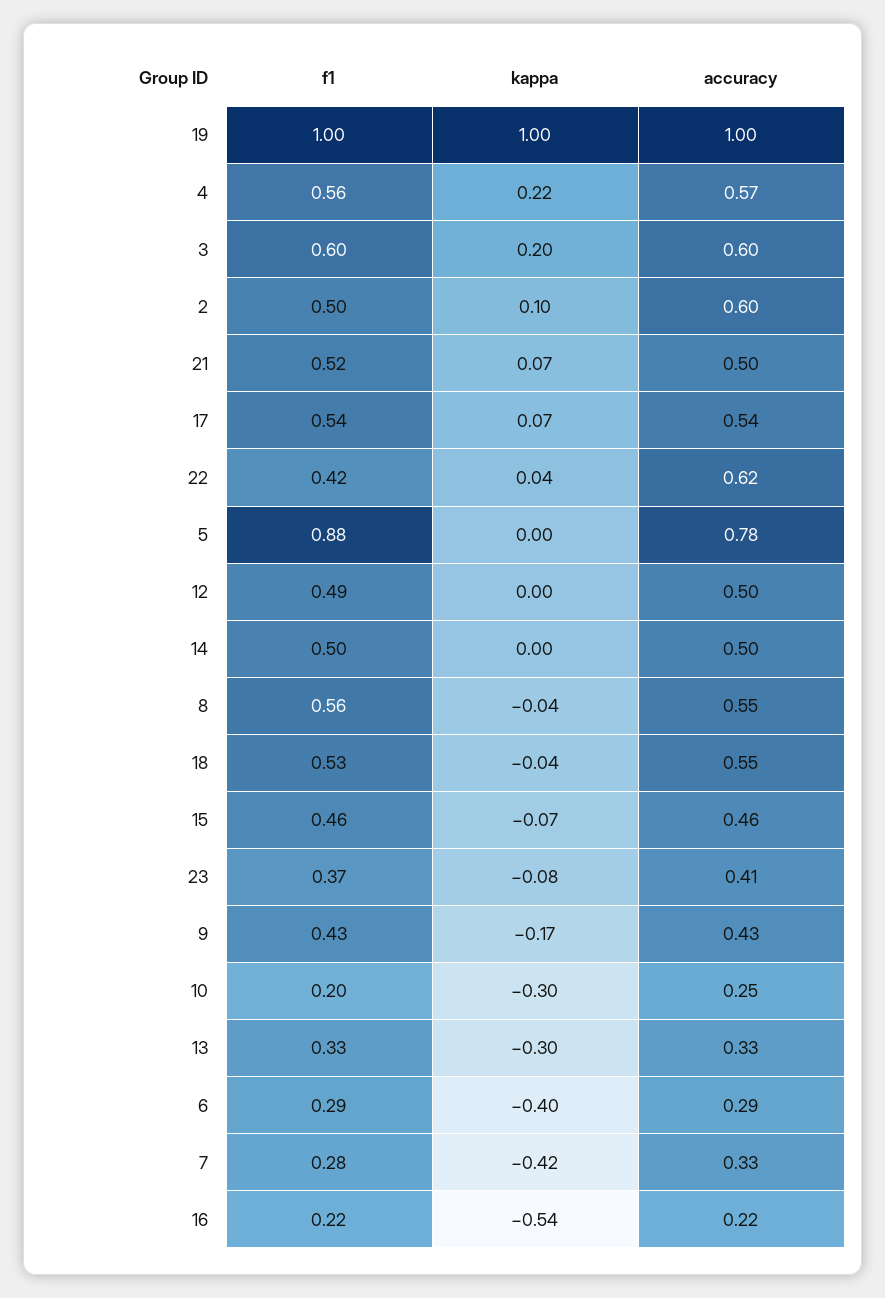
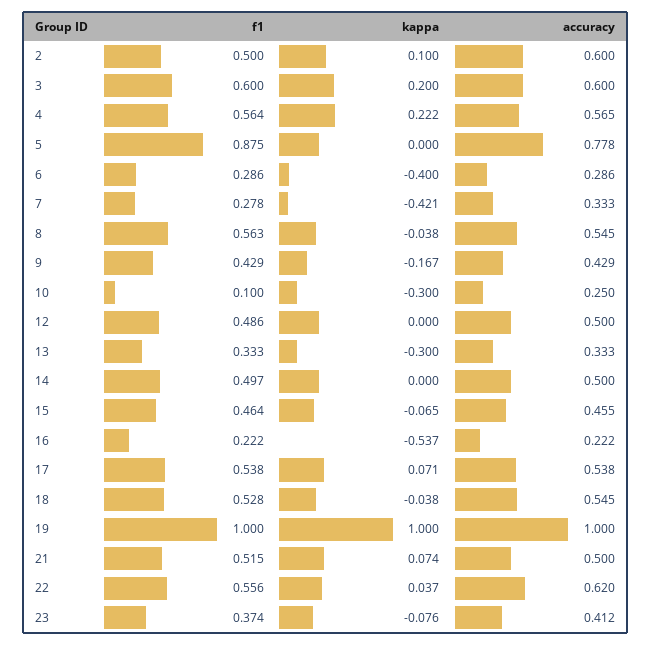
f1, 22: 0.42 -> 0.556
f1, 10: 0.2 -> 0.1

